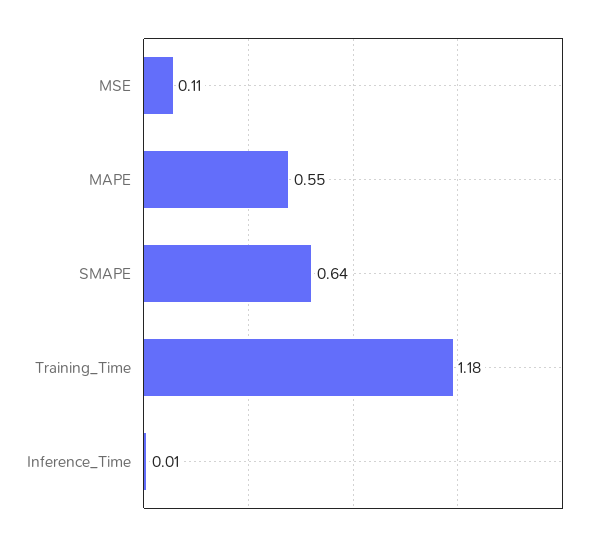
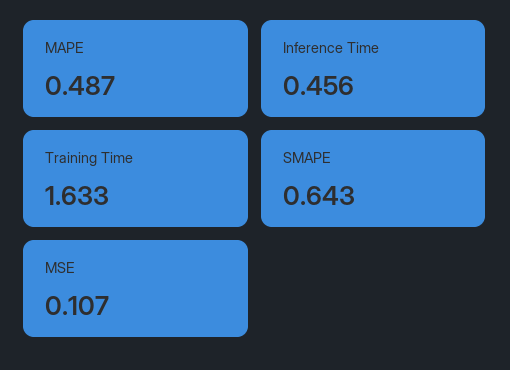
MAPE: 0.55 -> 0.487
Training_Time: 1.18 -> 1.633
Inference_Time: 0.01 -> 0.456

